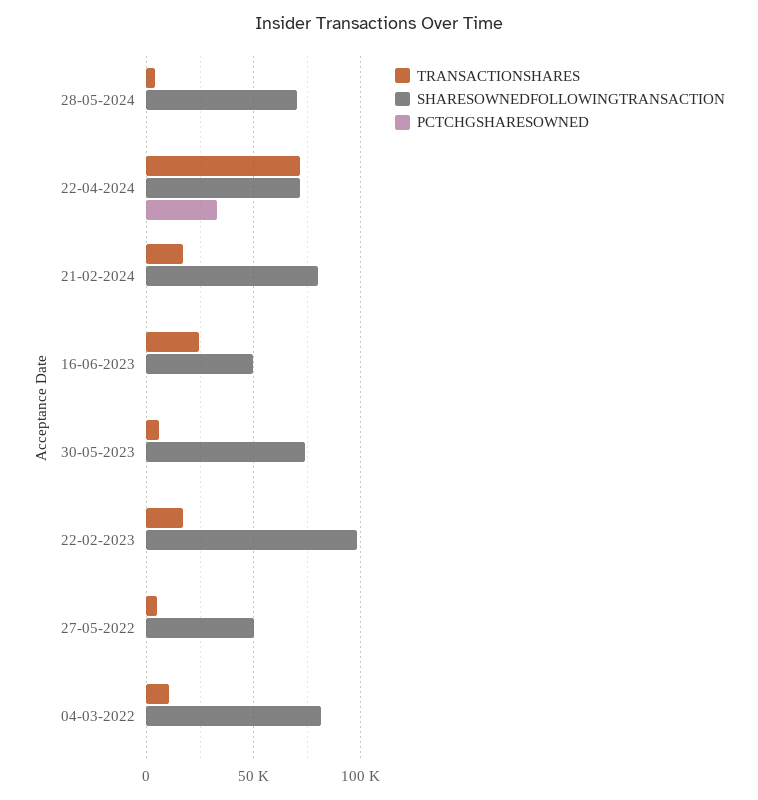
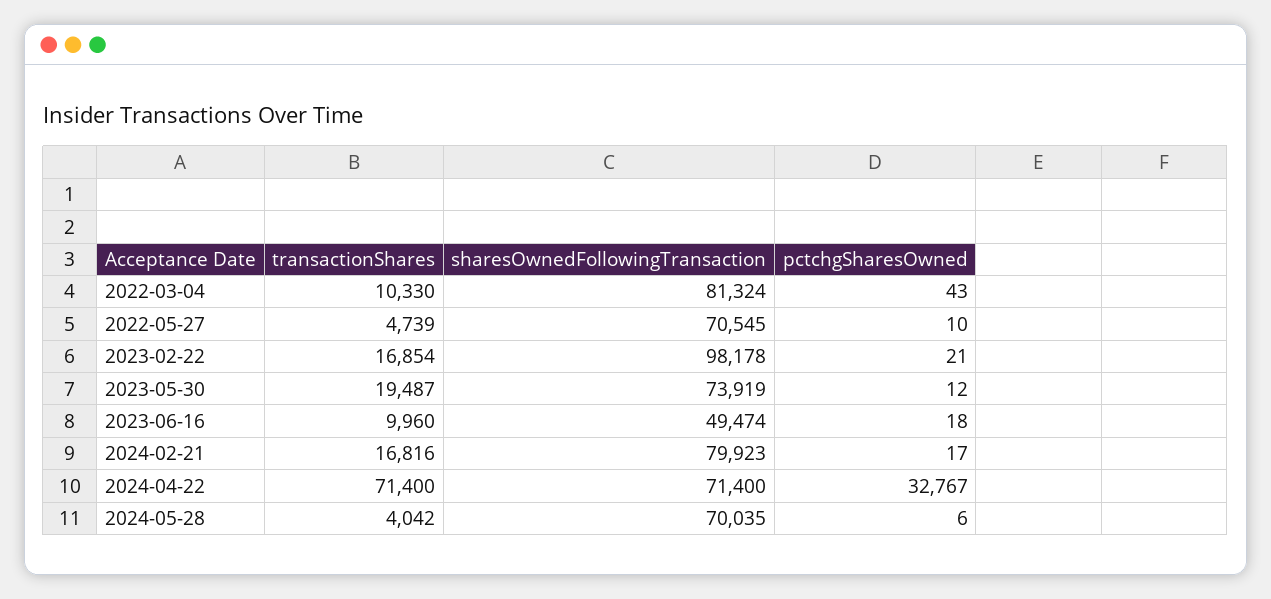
TRANSACTIONSHARES, 16-06-2023: 25000 -> 9960
TRANSACTIONSHARES, 30-05-2023: 5000 -> 19487
SHARESOWNEDFOLLOWINGTRANSACTION, 27-05-2022: 50000 -> 70545

